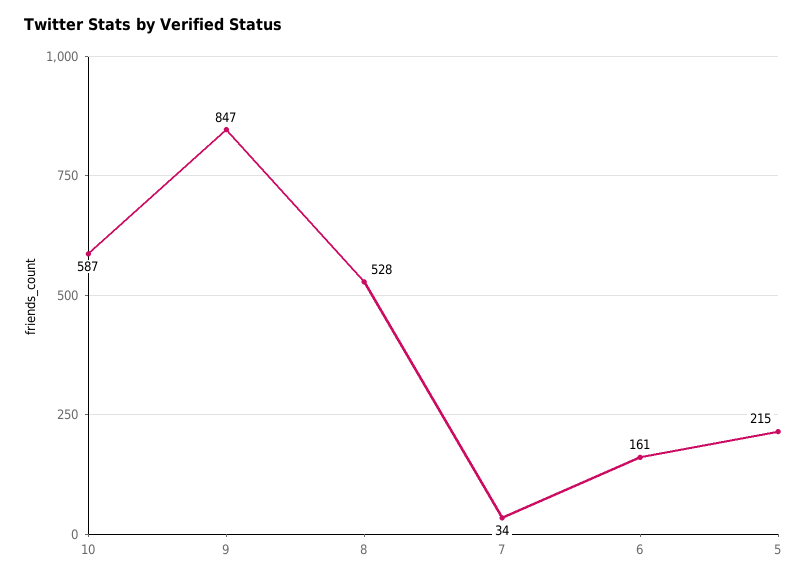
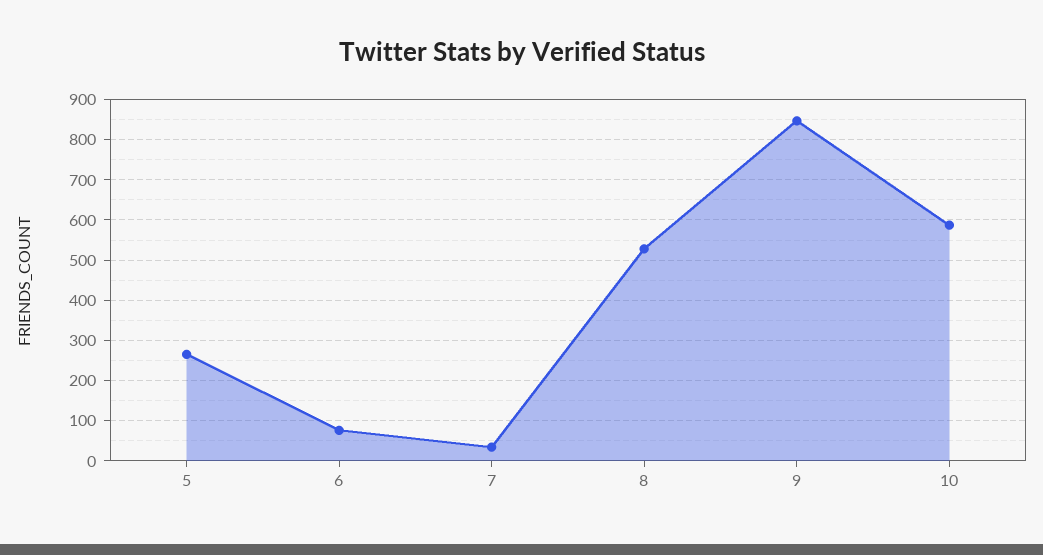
6: 161 -> 80
5: 215 -> 260

